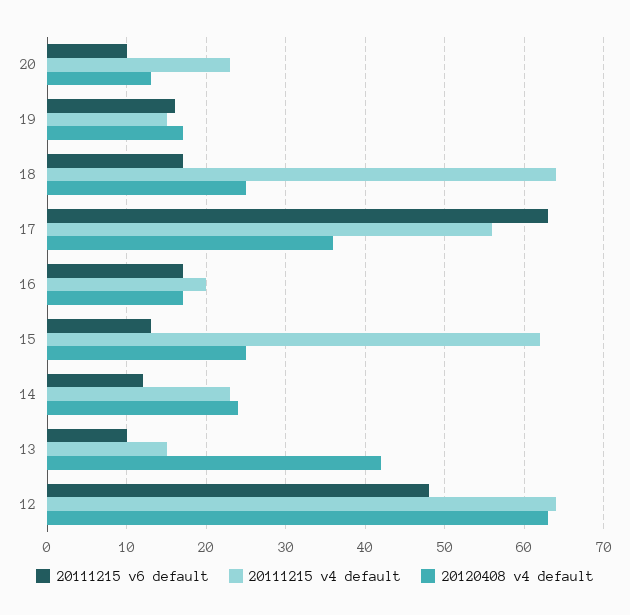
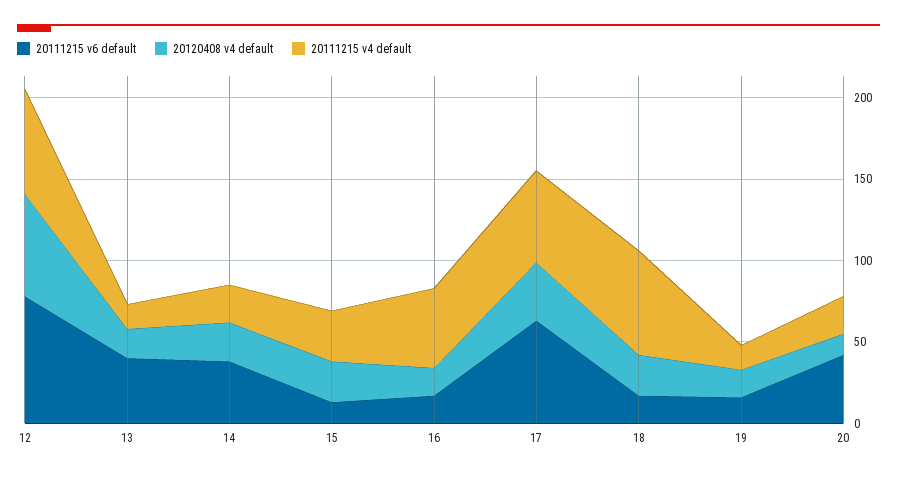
20111215 v6 default, 20: 10 -> 40
20111215 v4 default, 16: 20 -> 50
20111215 v4 default, 15: 62 -> 30
20111215 v6 default, 14: 12 -> 40
20111215 v6 default, 13: 10 -> 40
20120408 v4 default, 13: 42 -> 20
20111215 v6 default, 12: 48 -> 80

